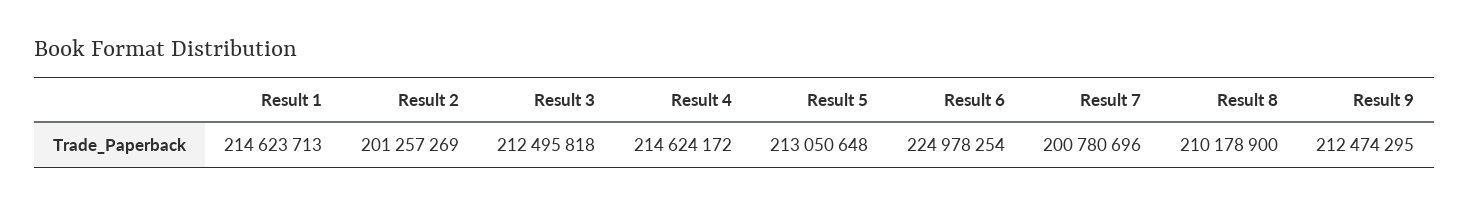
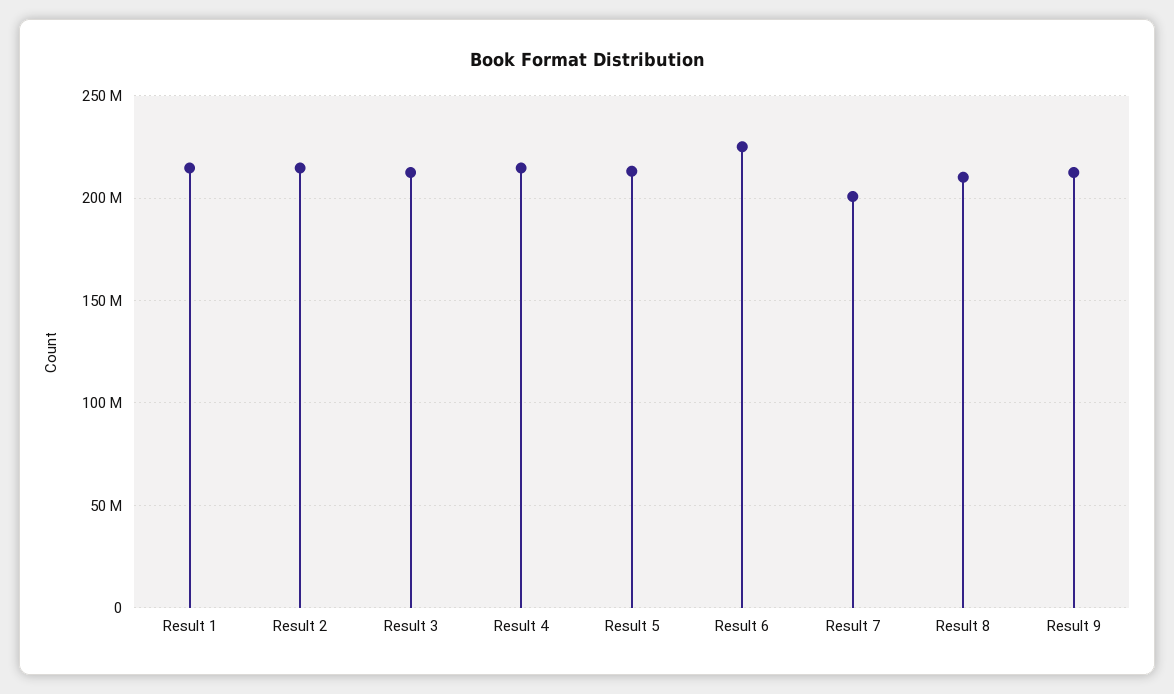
Result 2: 201257269 -> 215000000

